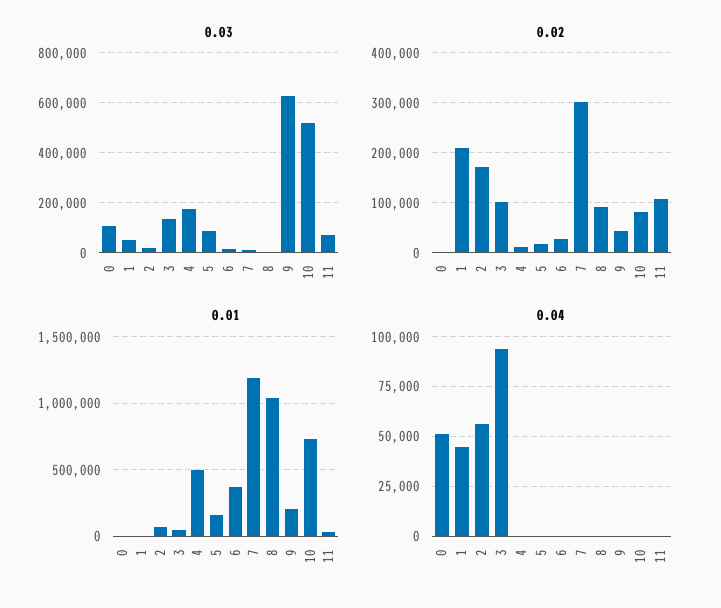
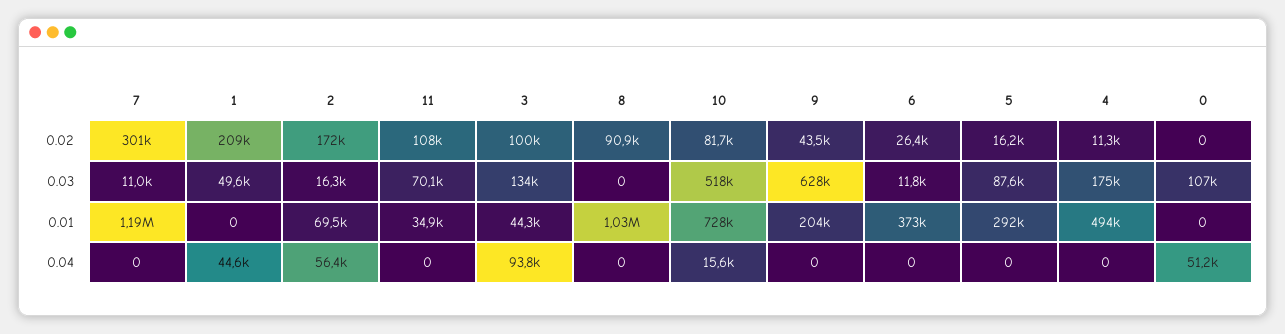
0.01, 5: 150000 -> 292000
0.04, 10: 0 -> 15600

